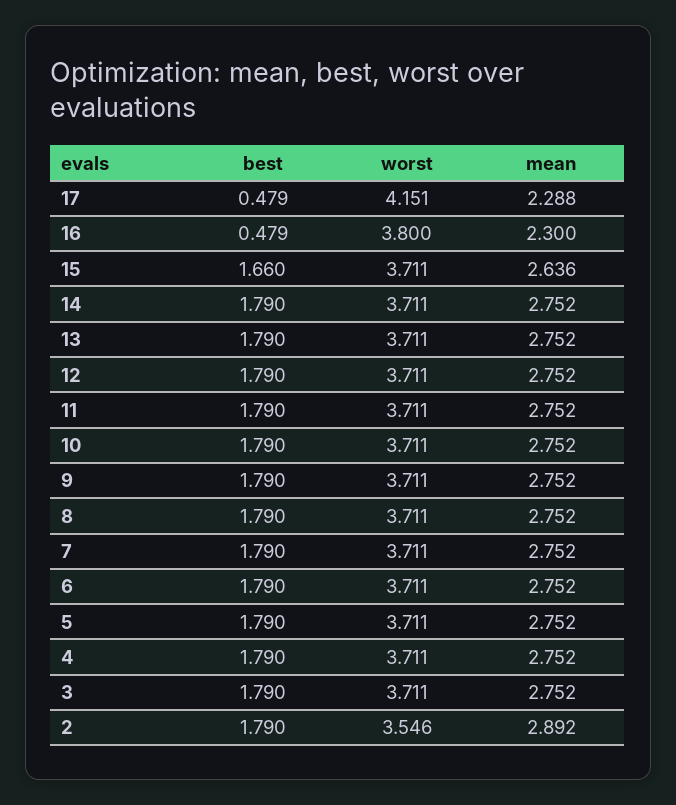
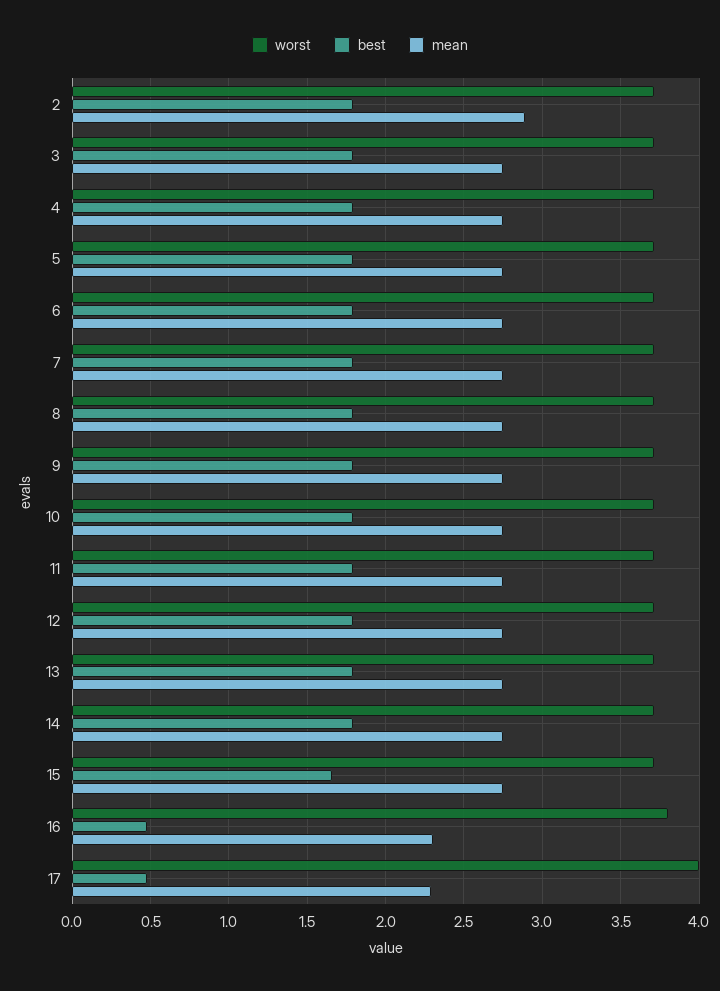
worst, 17: 4.151 -> 4
mean, 15: 2.636 -> 2.75
worst, 2: 3.546 -> 3.7

